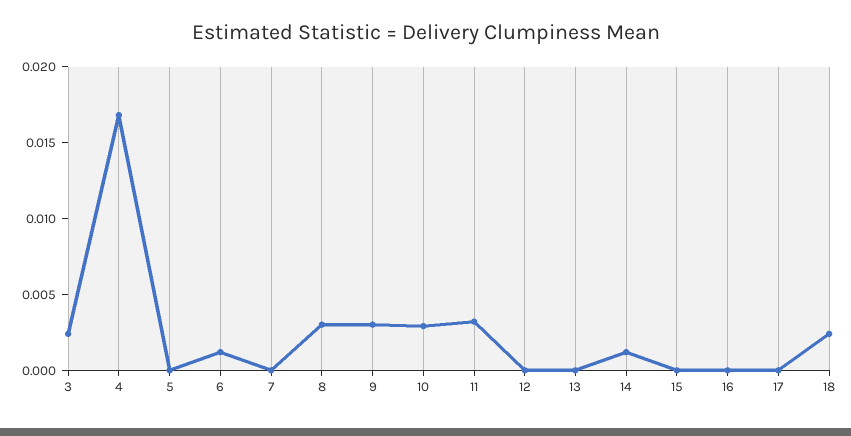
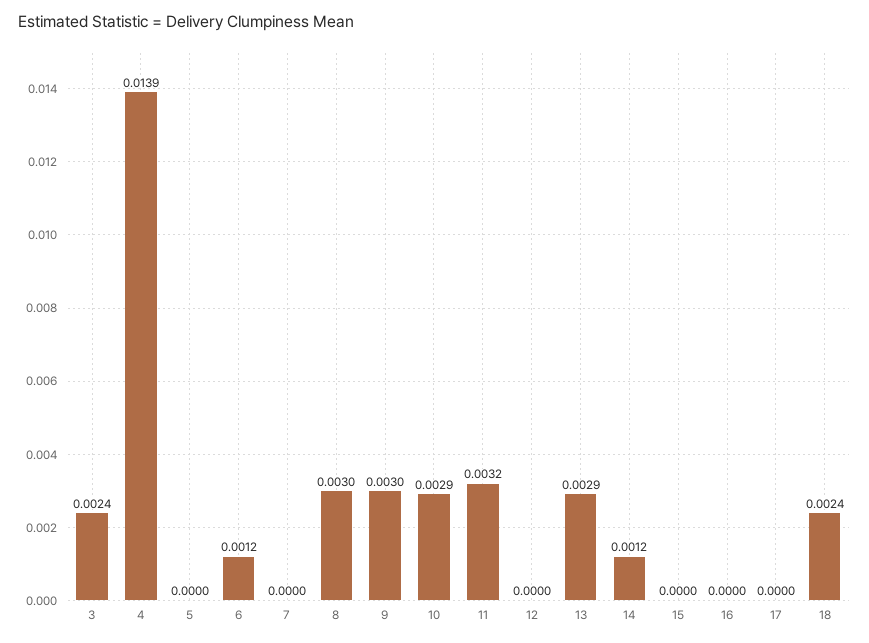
4: 0.017 -> 0.0139
13: 0 -> 0.0029

